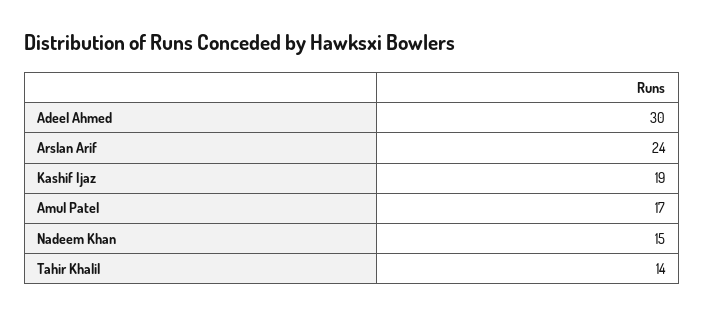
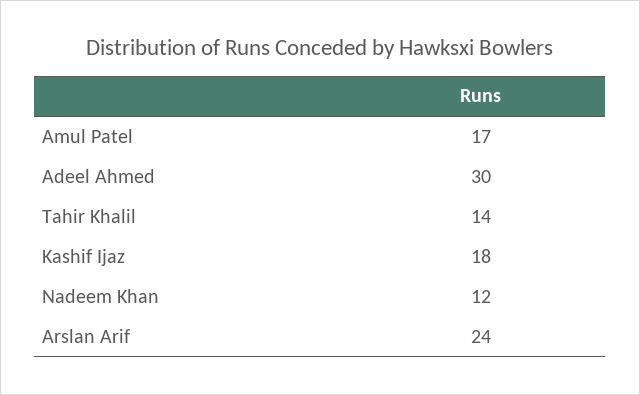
Kashif Ijaz: 19 -> 18
Nadeem Khan: 15 -> 12

